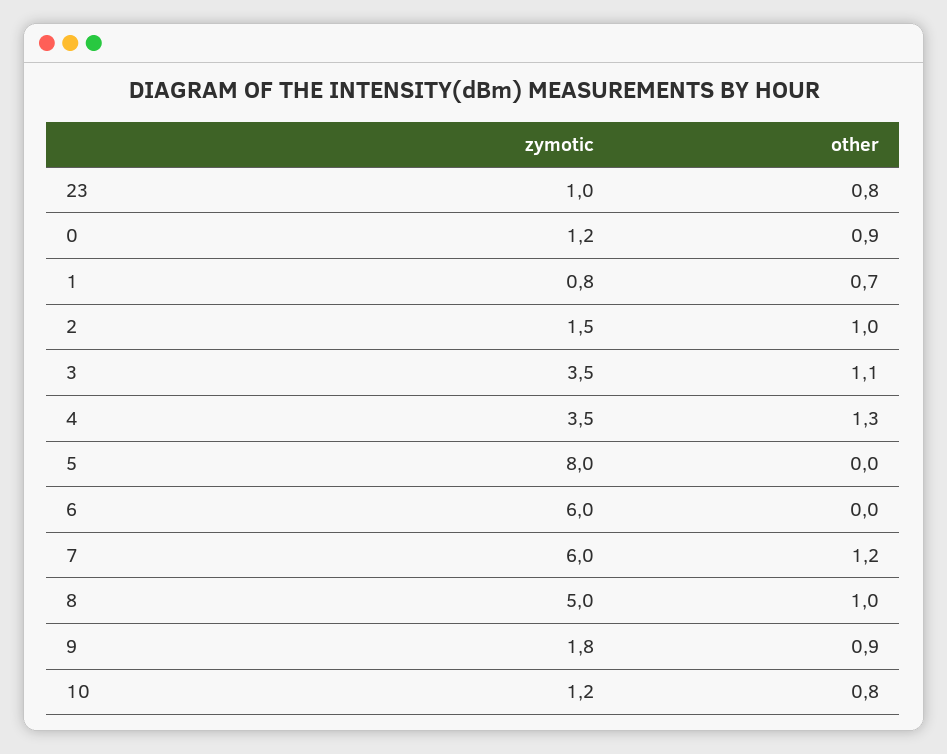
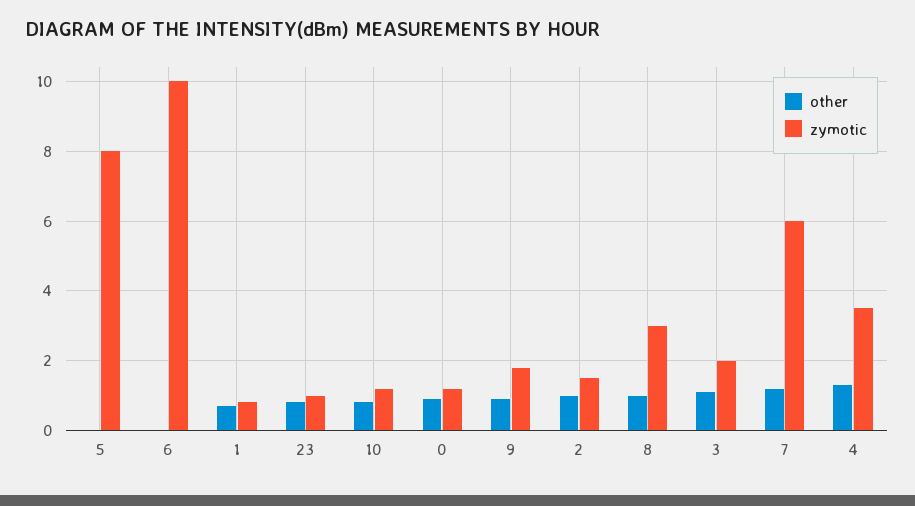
zymotic, 3: 3.5 -> 2
zymotic, 6: 6 -> 10
zymotic, 8: 5 -> 3

